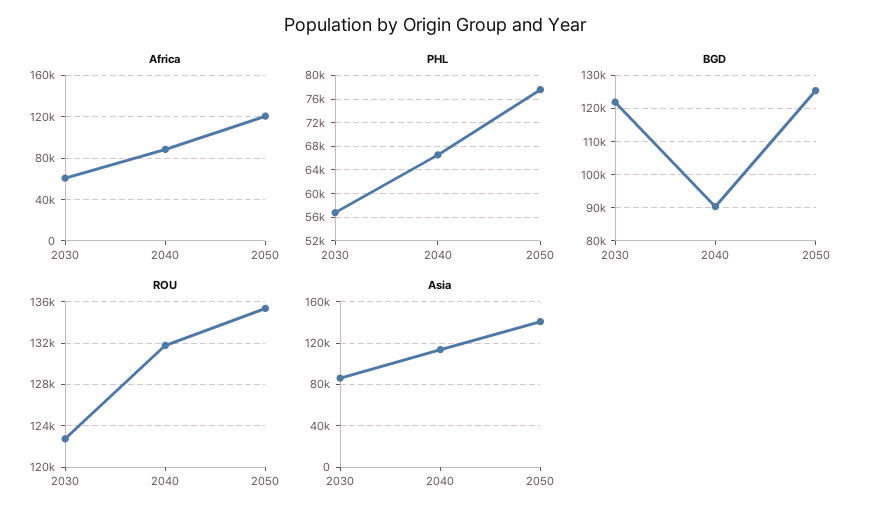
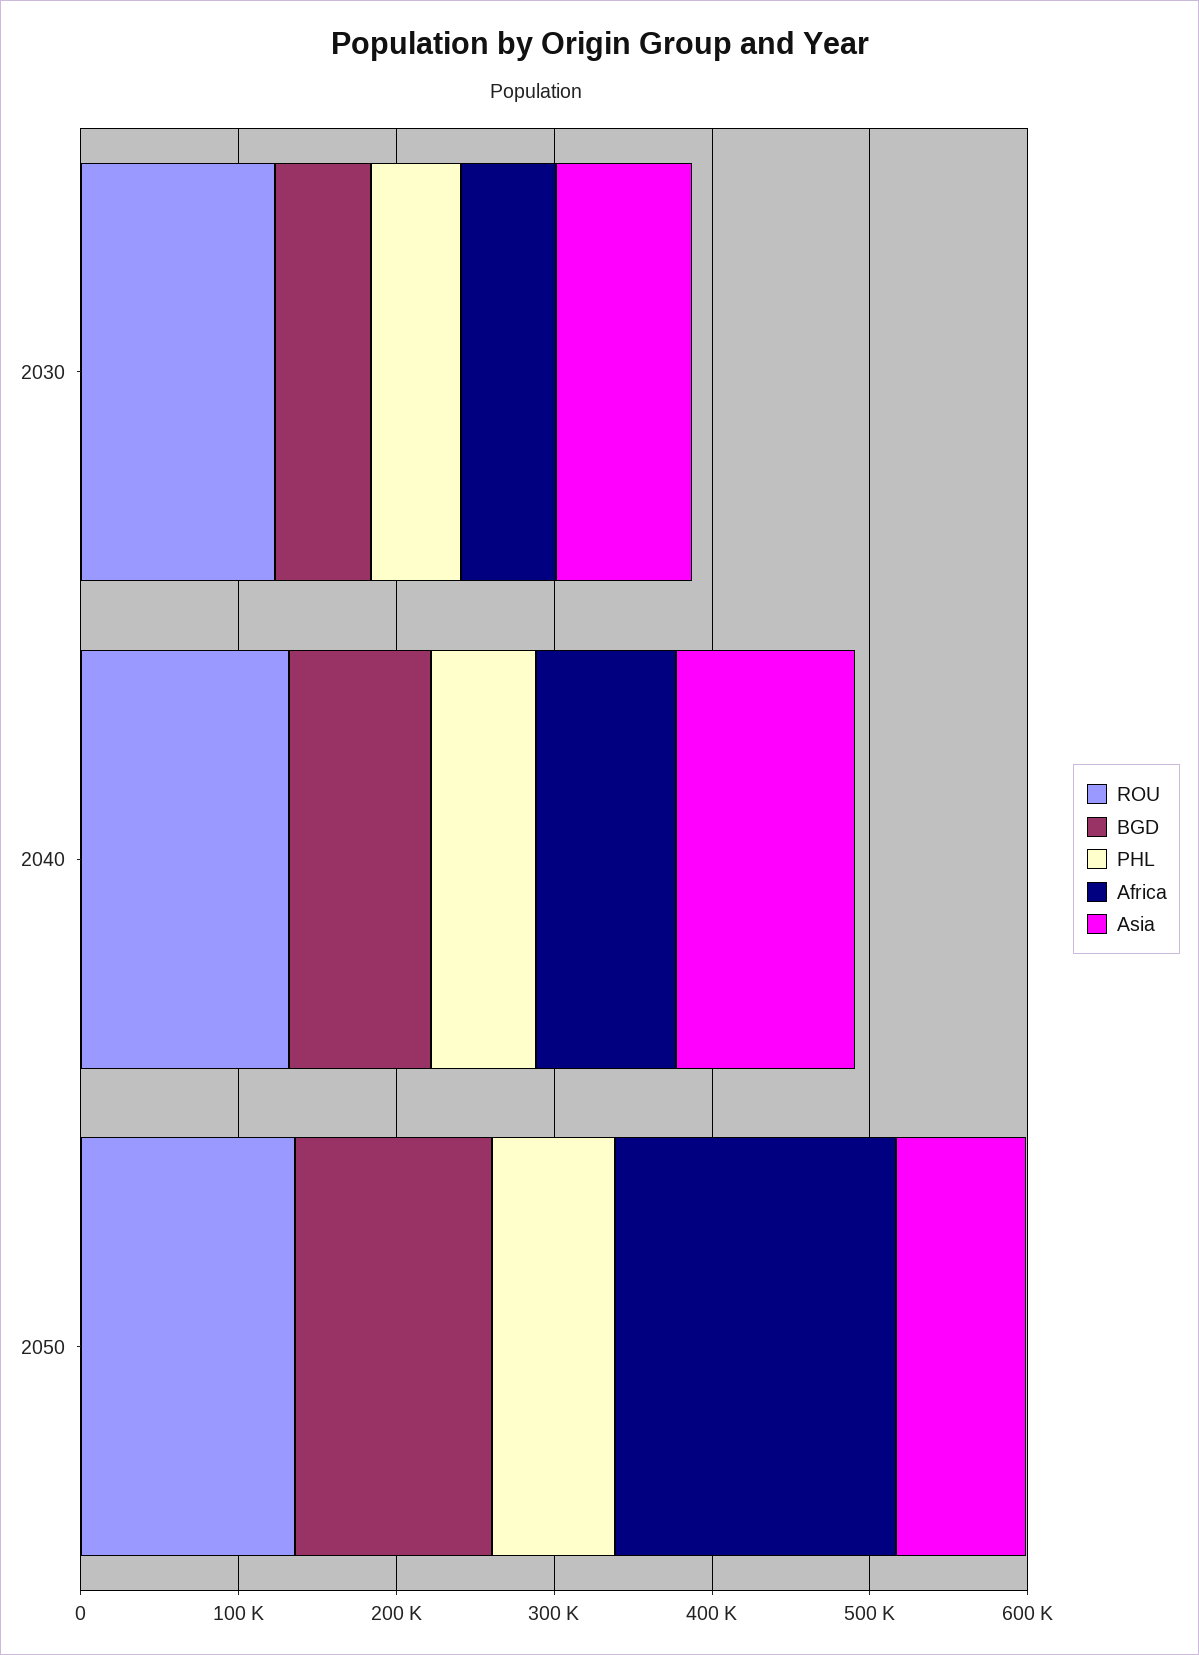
Africa, 2050: 120000 -> 180000
BGD, 2030: 122000 -> 60000
Asia, 2050: 140000 -> 80000

